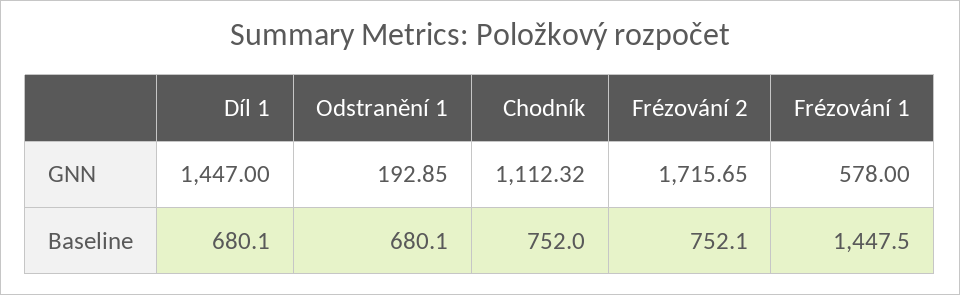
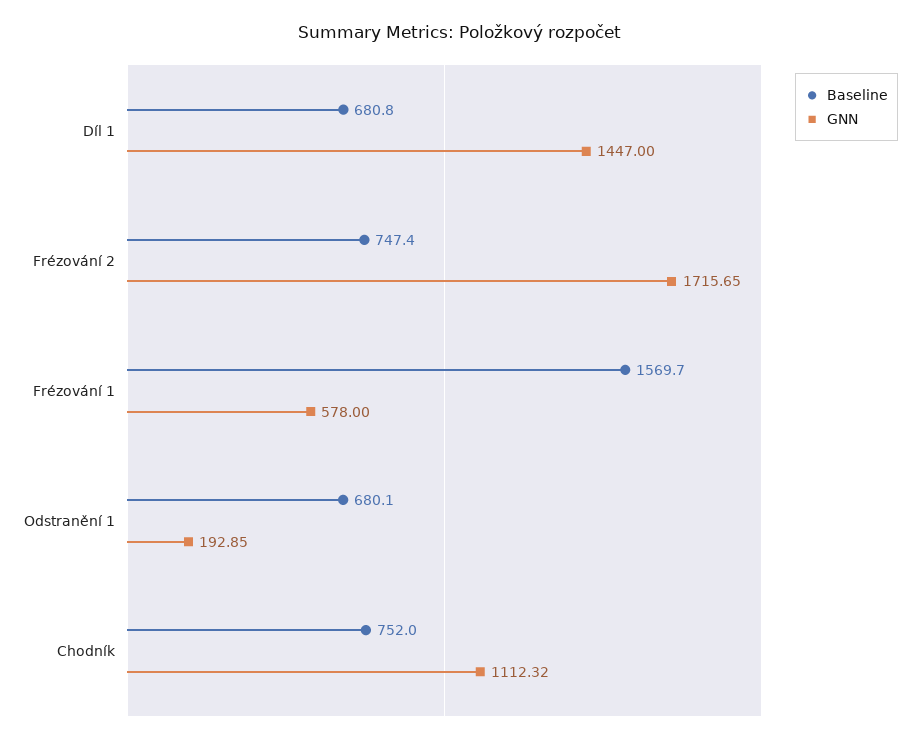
Baseline, Díl 1: 680.1 -> 680.8
Baseline, Frézování 2: 752.1 -> 747.4
Baseline, Frézování 1: 1447.5 -> 1569.7

